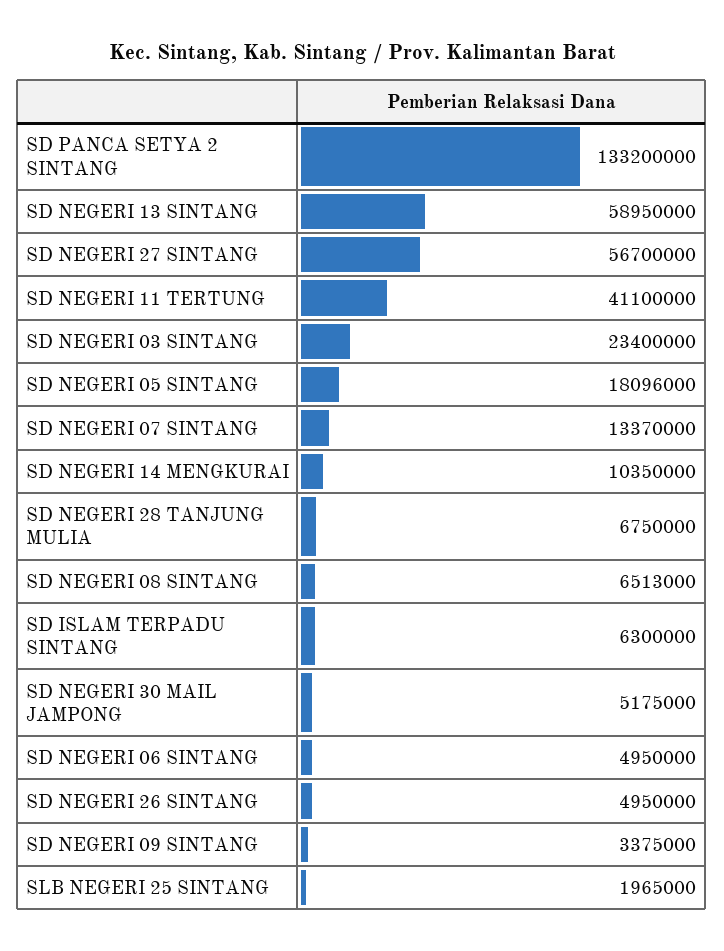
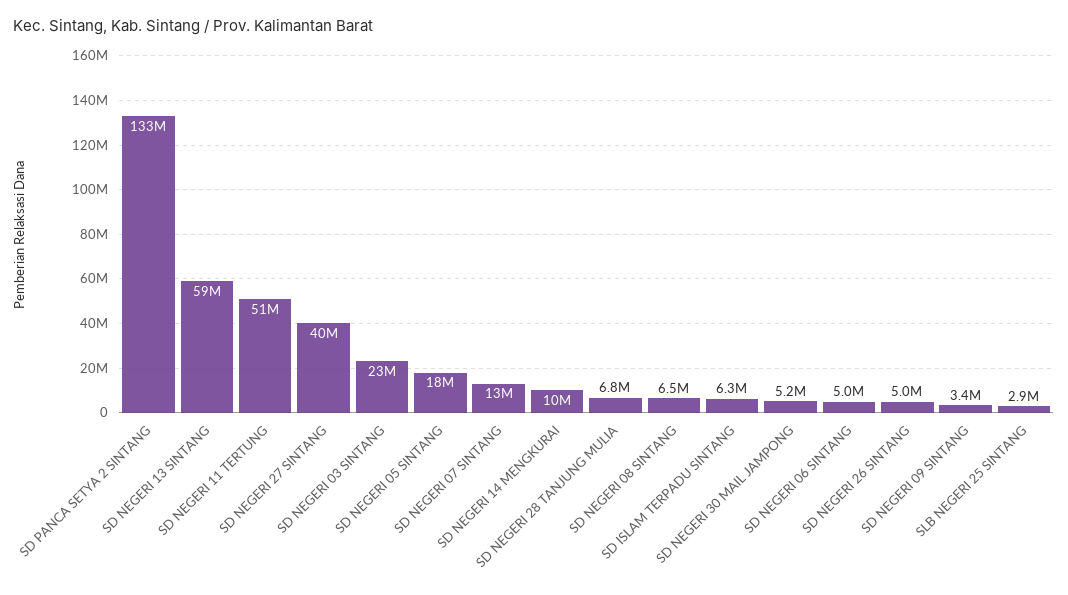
SD NEGERI 27 SINTANG: 56700000 -> 40000000
SD NEGERI 11 TERTUNG: 41100000 -> 51000000
SLB NEGERI 25 SINTANG: 1965000 -> 2900000

